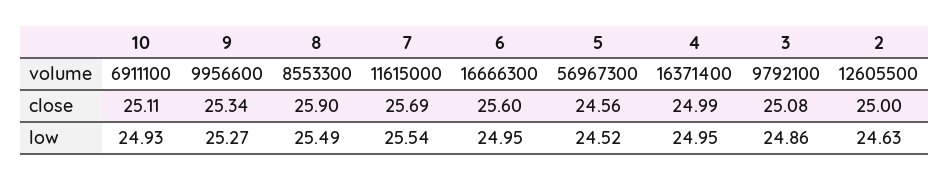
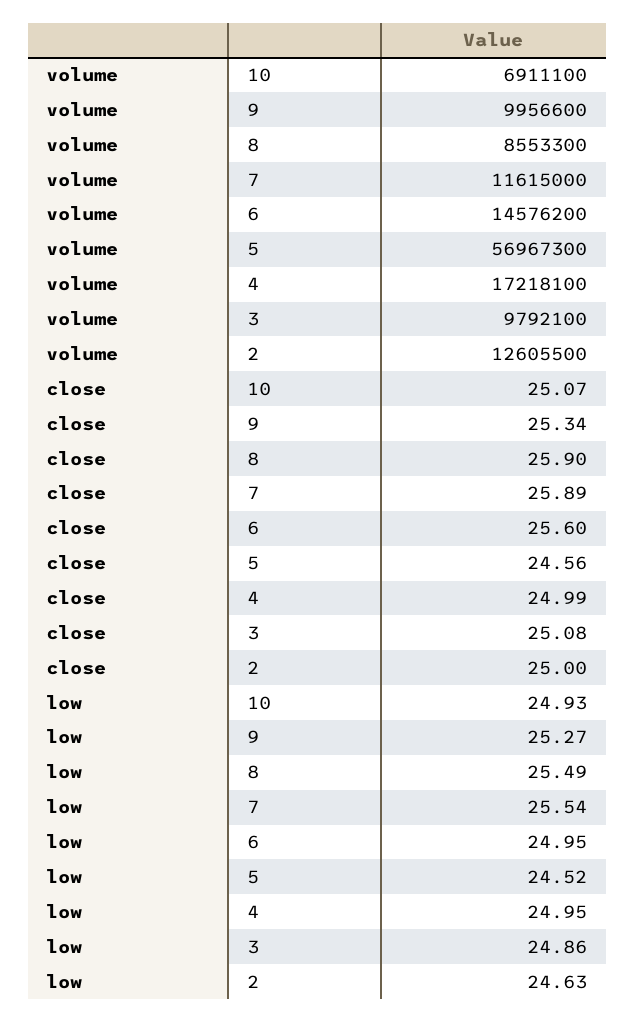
6, volume: 16666300 -> 14576200
4, volume: 16371400 -> 17218100
10, close: 25.11 -> 25.07
7, close: 25.69 -> 25.89

